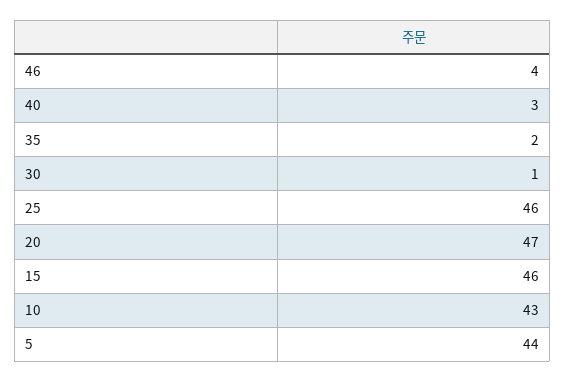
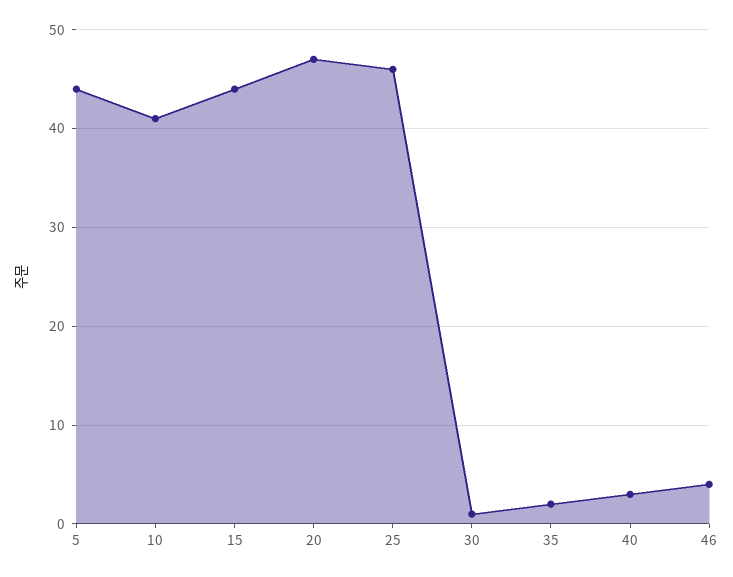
15: 46 -> 44
10: 43 -> 41

